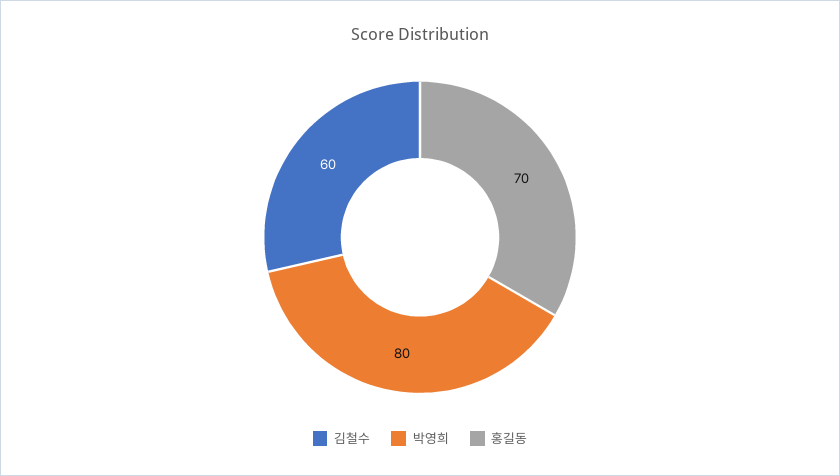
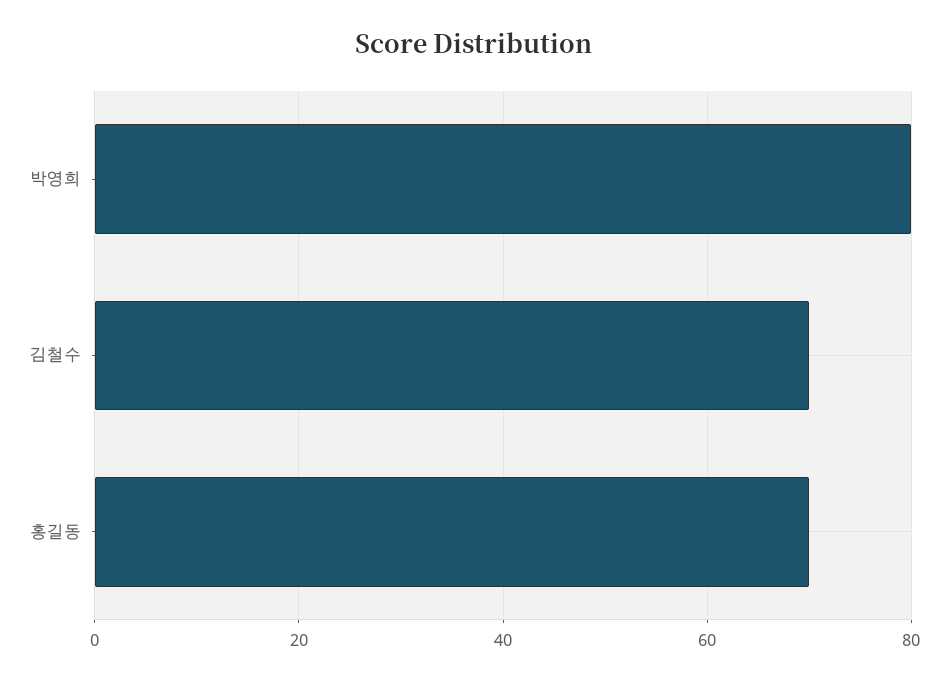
김철수: 60 -> 70

